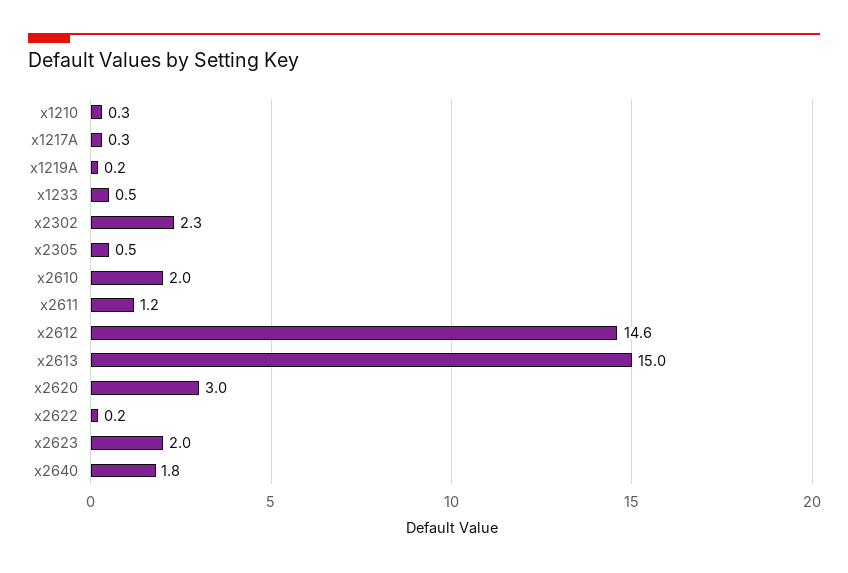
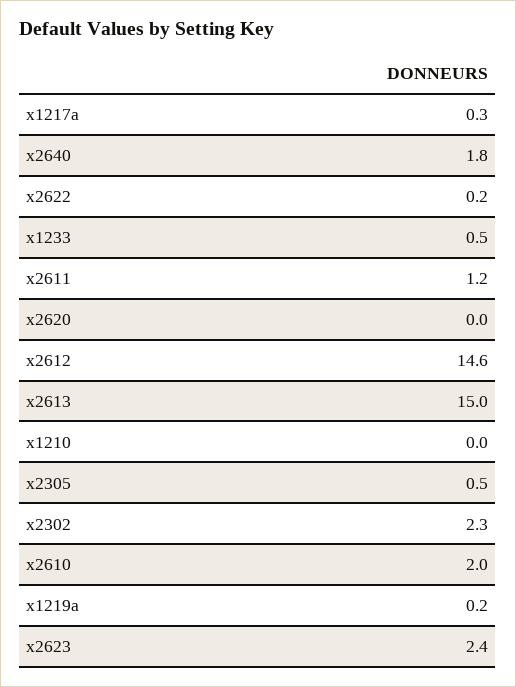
x1210: 0.3 -> 0
x2620: 3 -> 0
x2623: 2 -> 2.4

